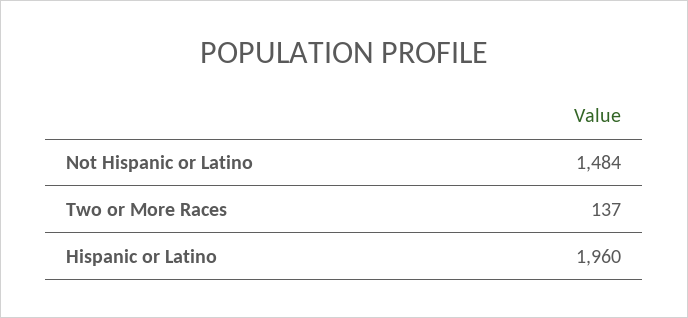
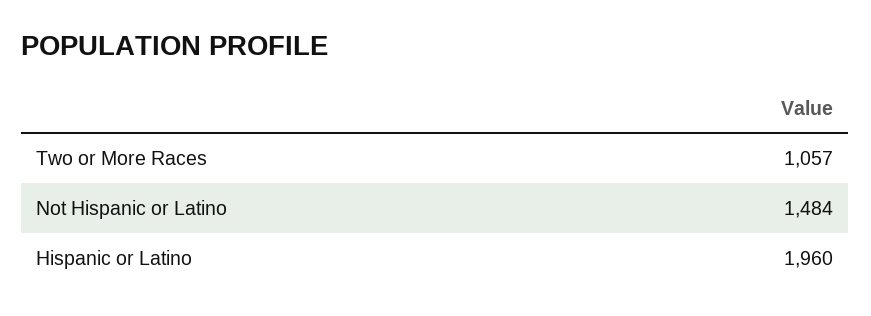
Two or More Races: 137 -> 1057

